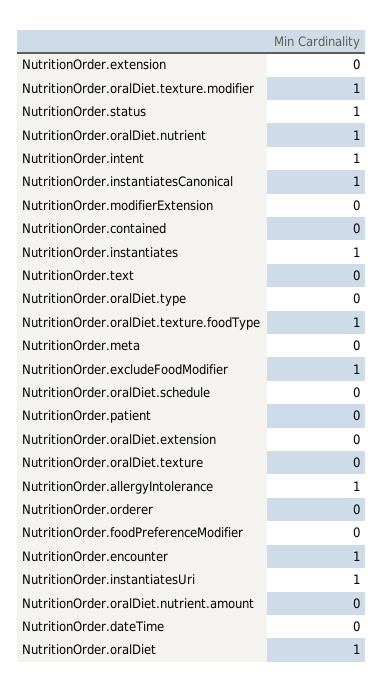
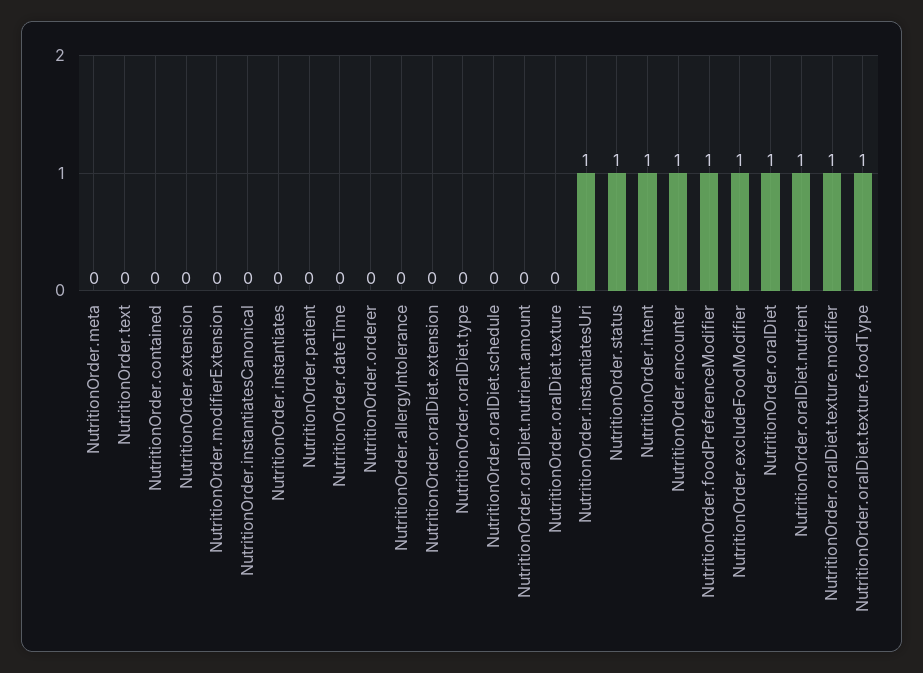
NutritionOrder.instantiatesCanonical: 1 -> 0
NutritionOrder.instantiates: 1 -> 0
NutritionOrder.allergyIntolerance: 1 -> 0
NutritionOrder.foodPreferenceModifier: 0 -> 1

